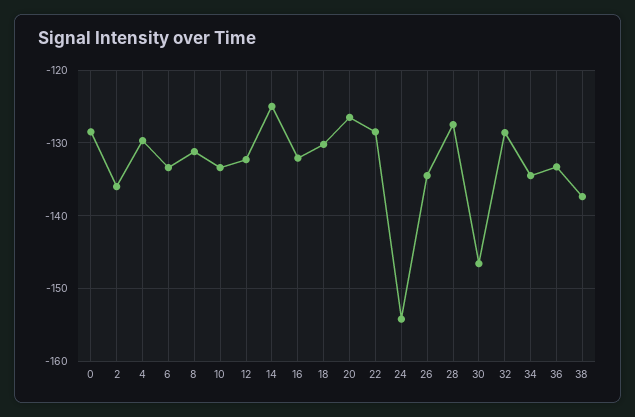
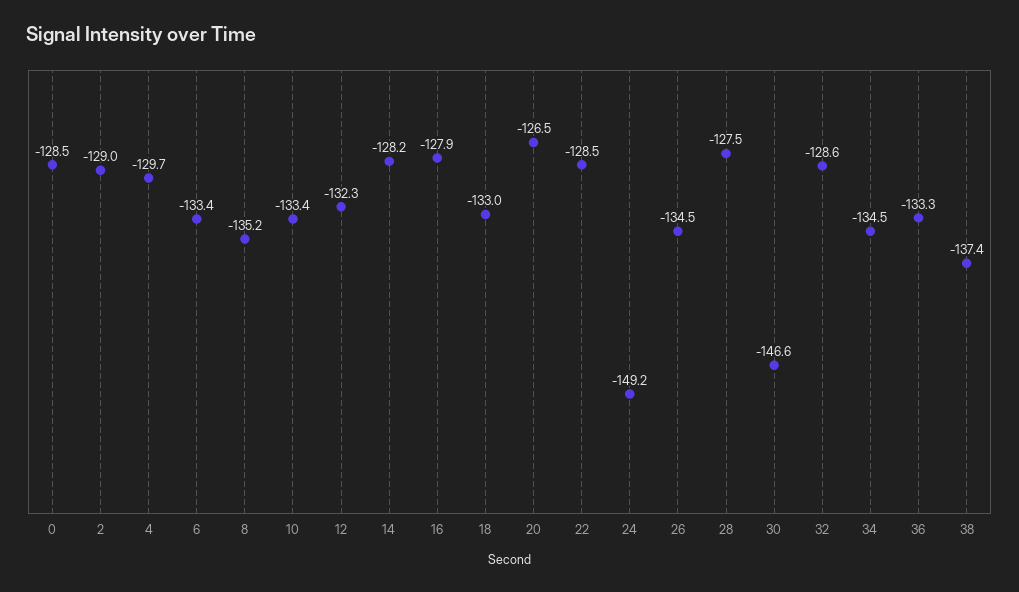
2: -136 -> -129
8: -131 -> -135.2
14: -125 -> -128.2
16: -132 -> -127.9
18: -130 -> -133
24: -154 -> -149.2

